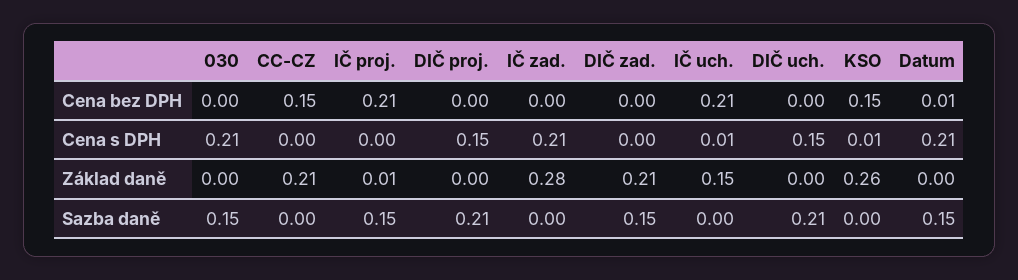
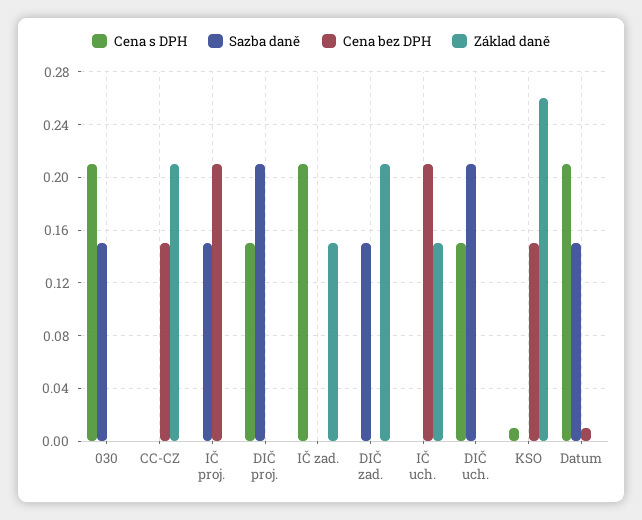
Cena s DPH, IČ uch.: 0.01 -> 0
Základ daně, IČ proj.: 0.01 -> 0
Základ daně, IČ zad.: 0.28 -> 0.15

